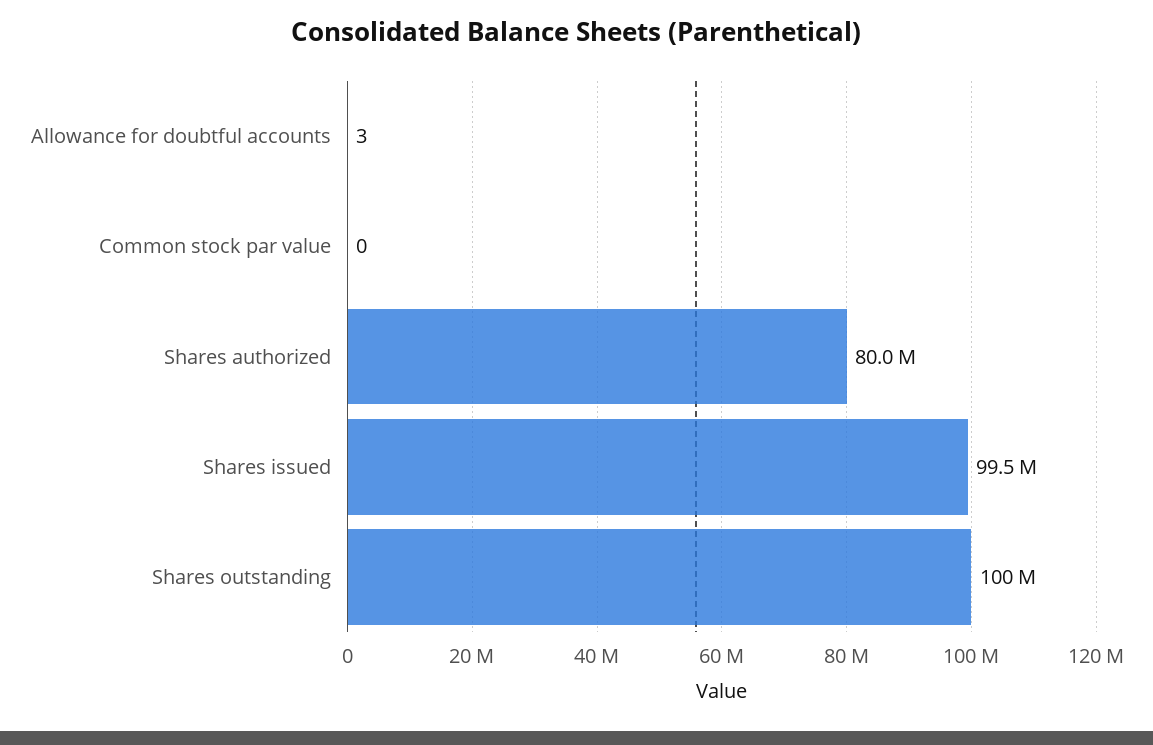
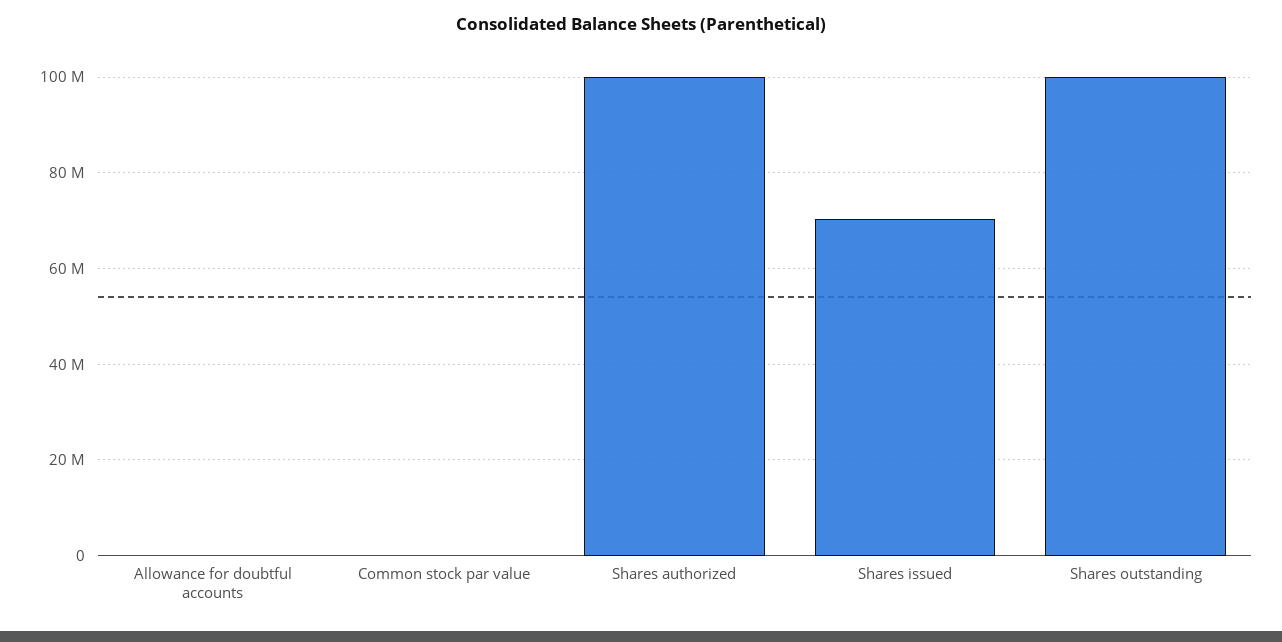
Shares authorized: 80000000 -> 100000000
Shares issued: 99500000 -> 70000000

